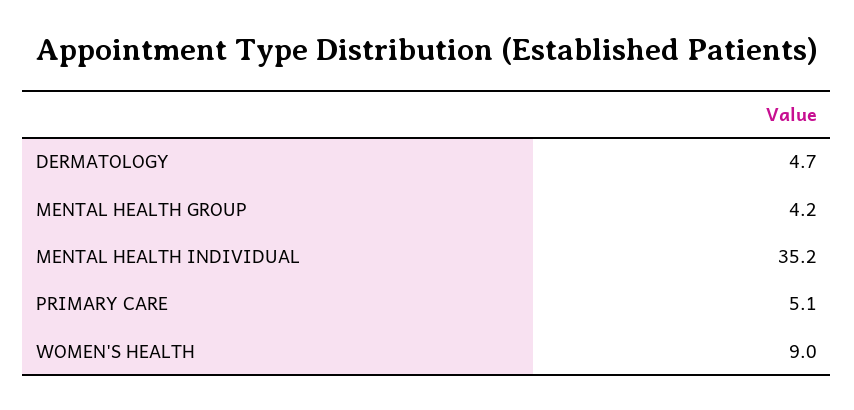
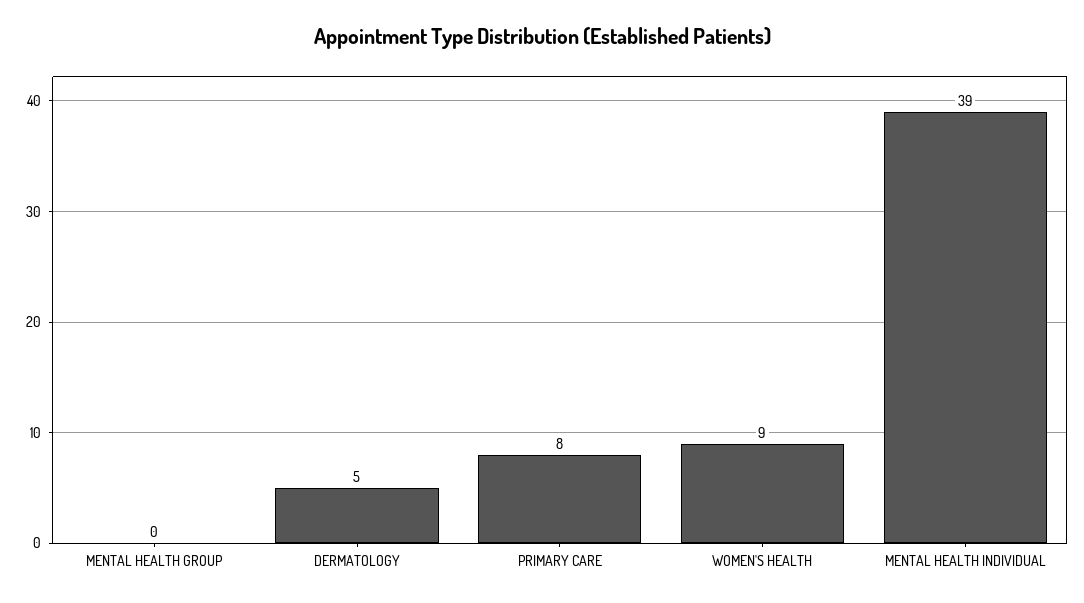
MENTAL HEALTH GROUP: 4.2 -> 0
MENTAL HEALTH INDIVIDUAL: 35.2 -> 39
PRIMARY CARE: 5.1 -> 8

